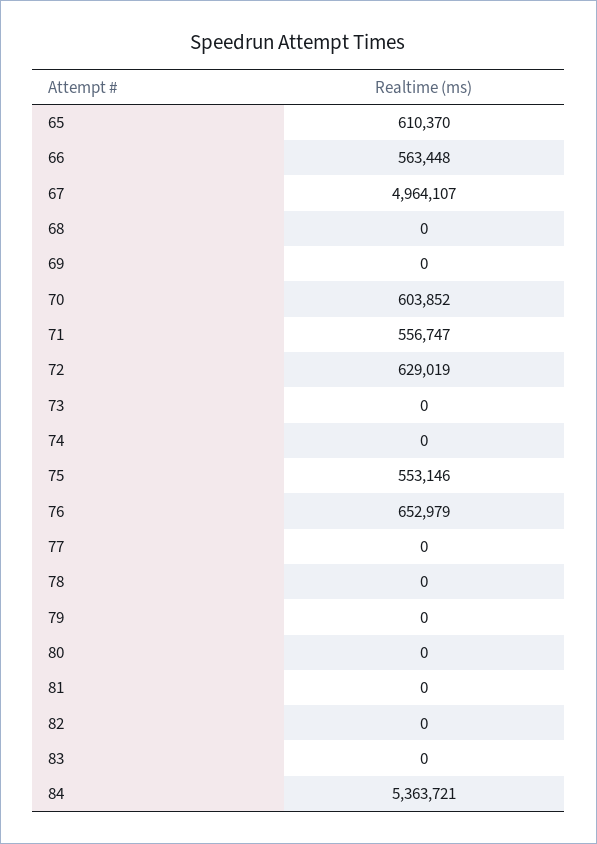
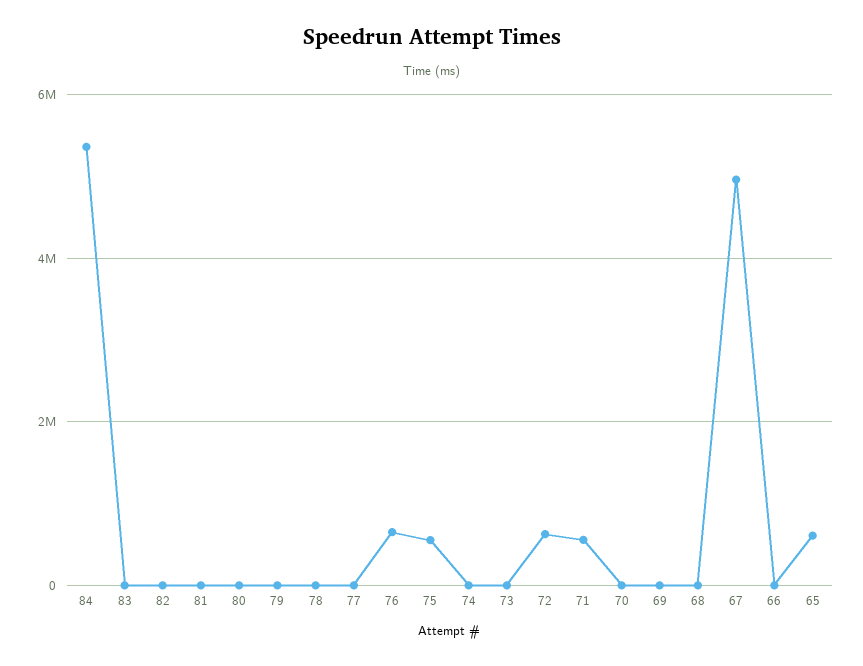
66: 563448 -> 0
70: 603852 -> 0

